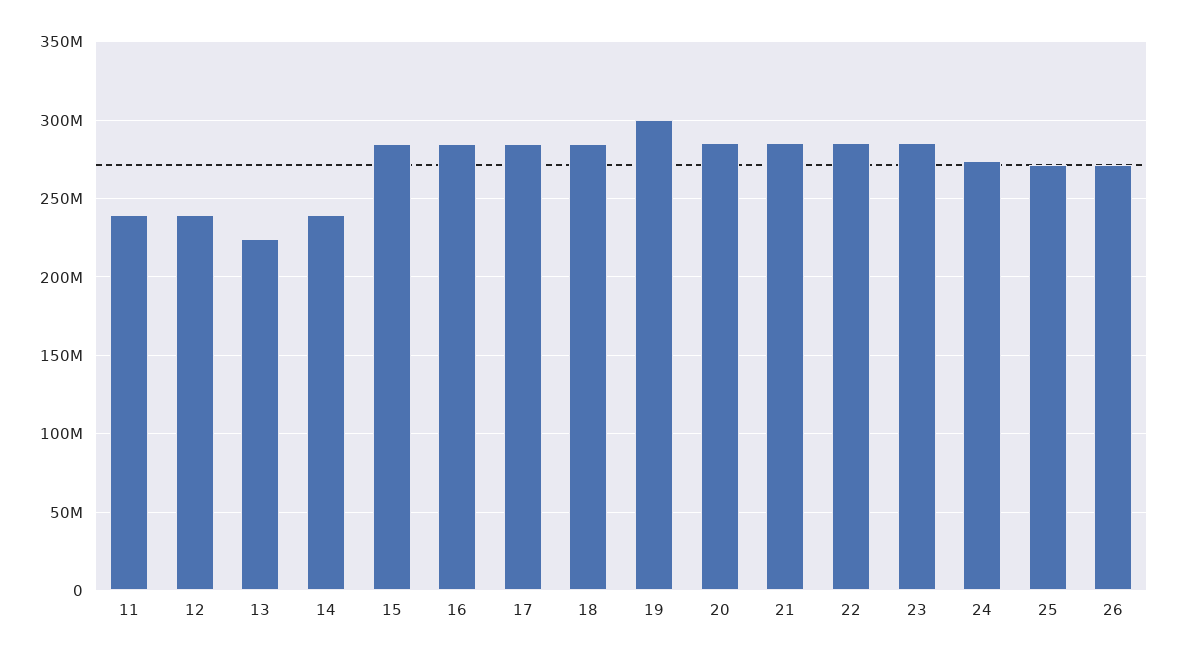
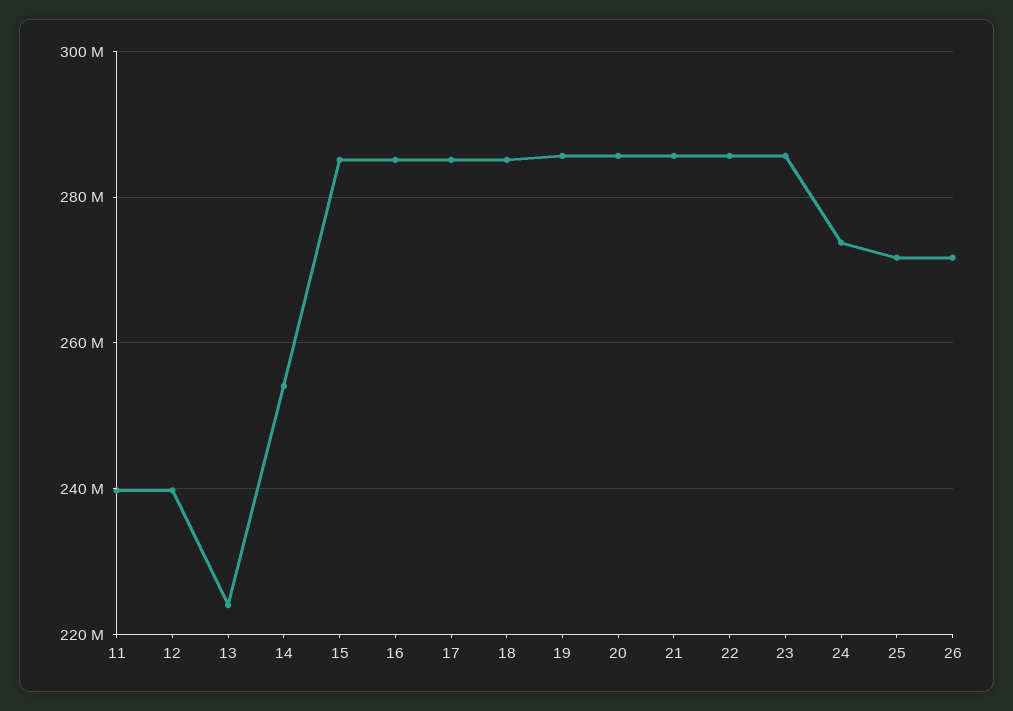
14: 240000000 -> 254000000
19: 300000000 -> 286000000

